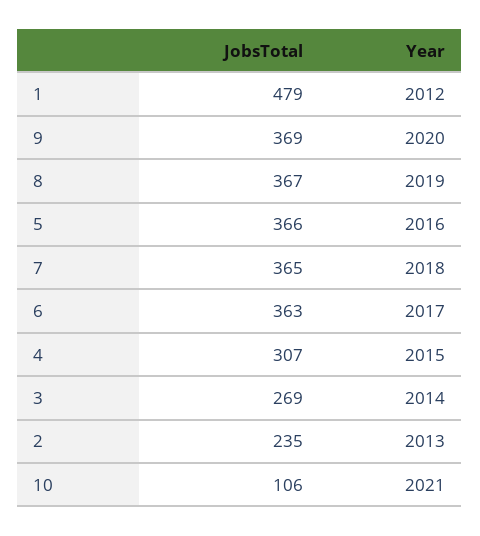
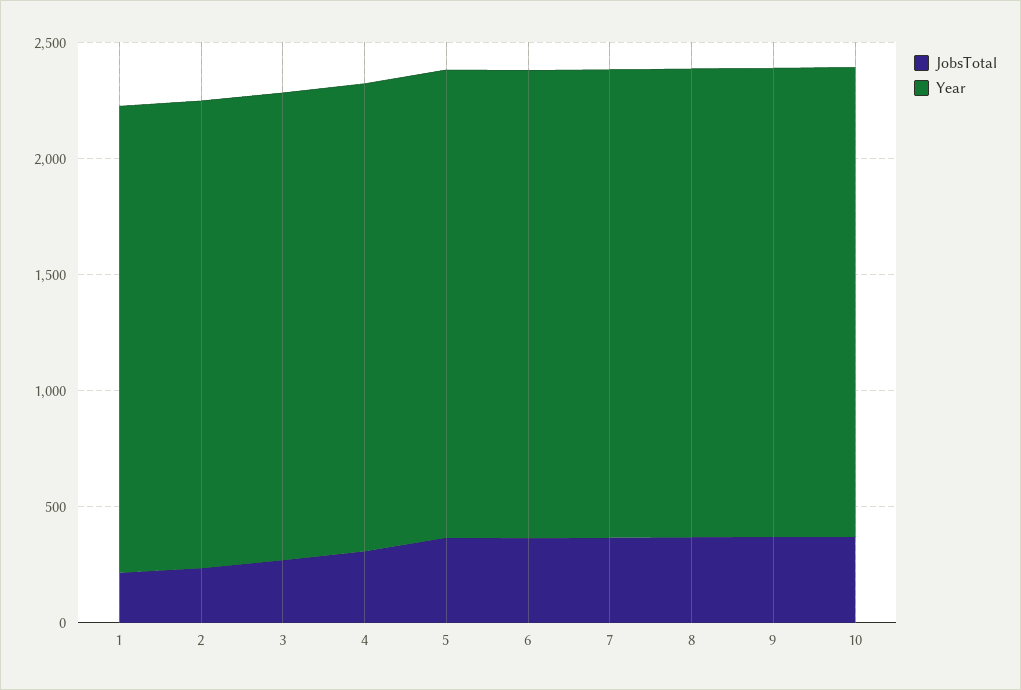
JobsTotal, 1: 479 -> 200
JobsTotal, 10: 106 -> 400

